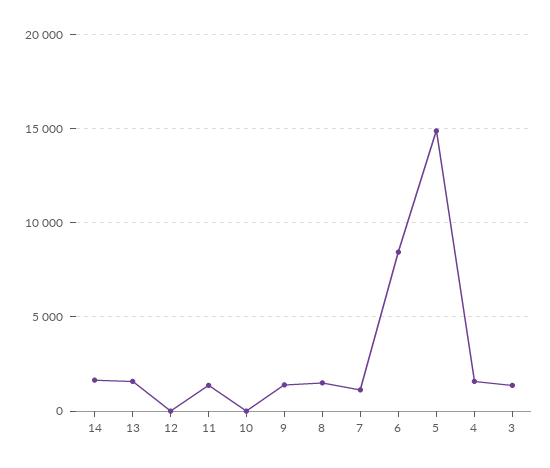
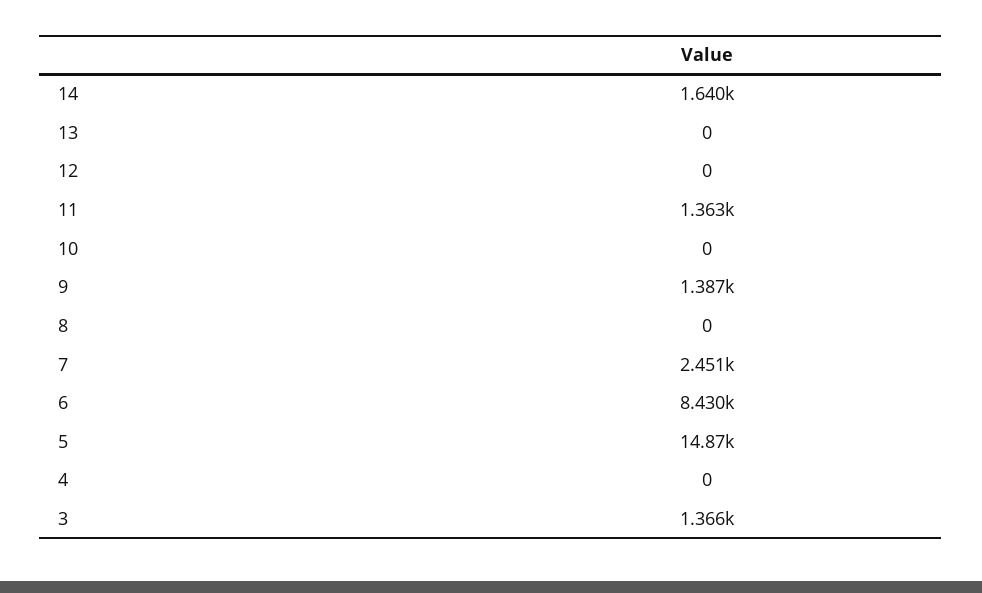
13: 1500 -> 0
8: 1500 -> 0
7: 1000 -> 2451
4: 1500 -> 0

